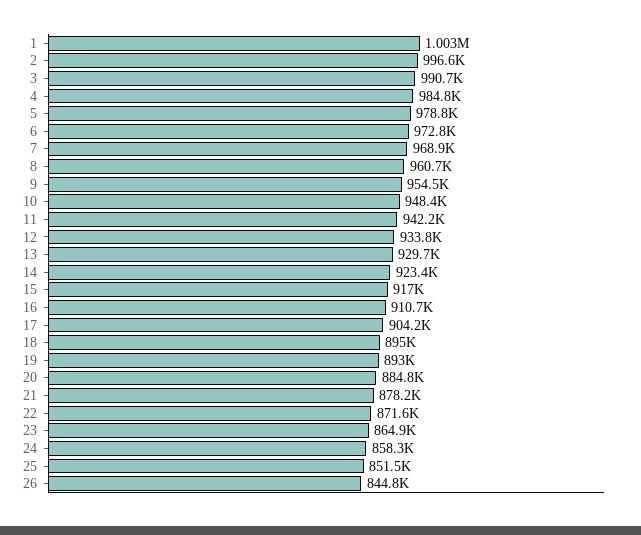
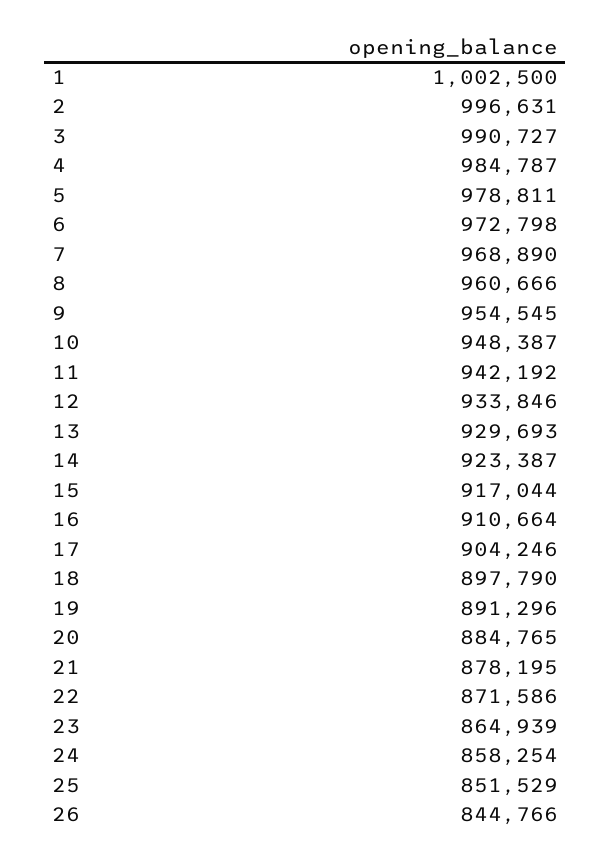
18: 895000 -> 897790
19: 893000 -> 891296

